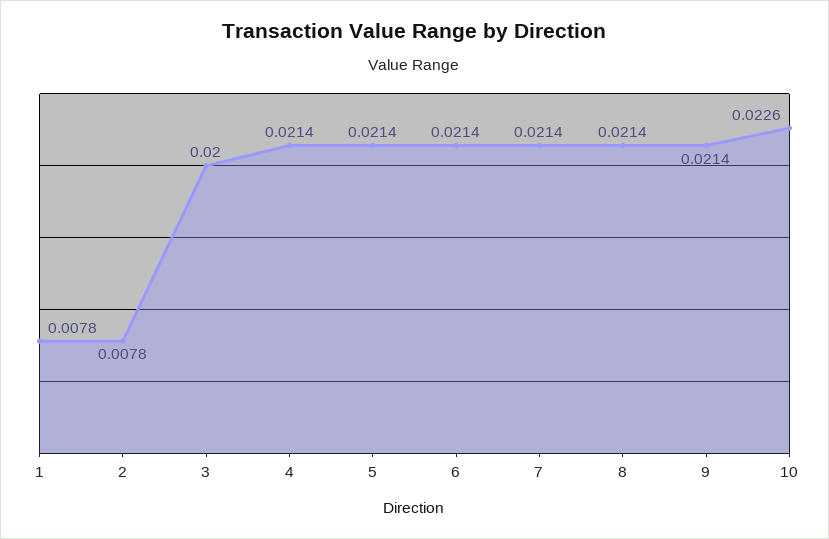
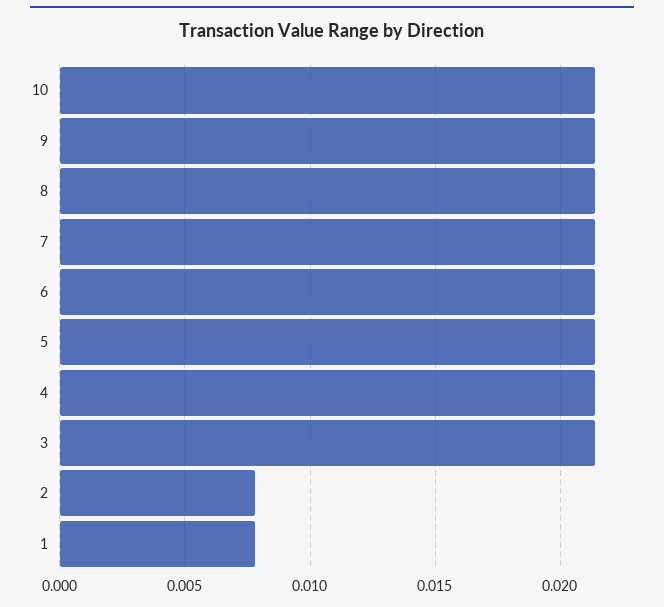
3: 0.02 -> 0.0215
10: 0.0226 -> 0.0215

